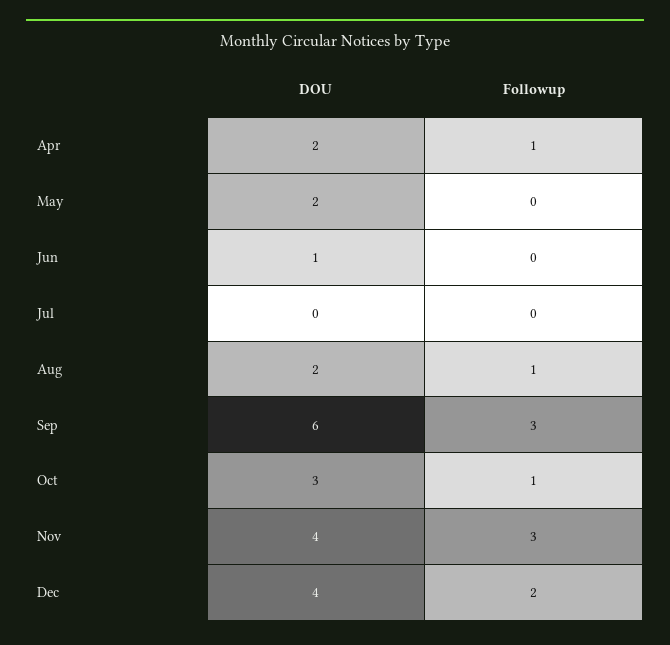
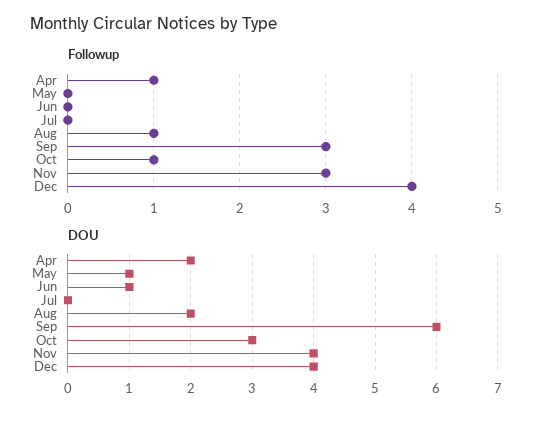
DOU, May: 2 -> 1
Followup, Dec: 2 -> 4

